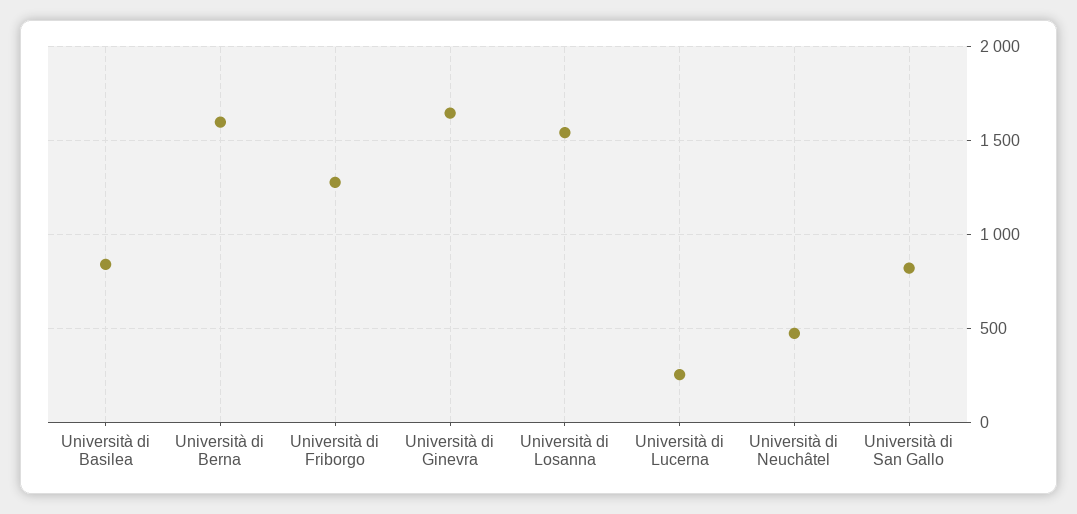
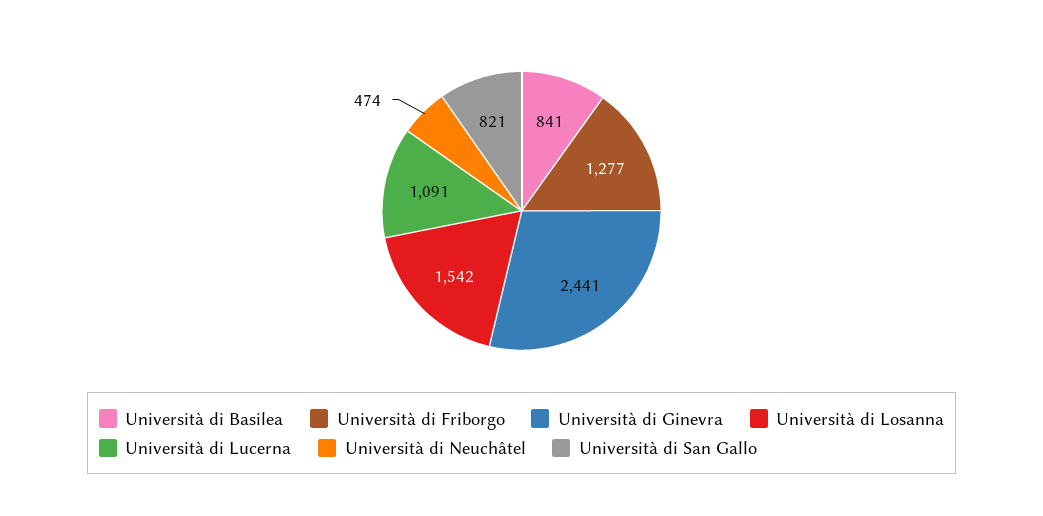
Università di Berna: 1600 -> none
Università di Ginevra: 1650 -> 2441
Università di Lucerna: 250 -> 1091

